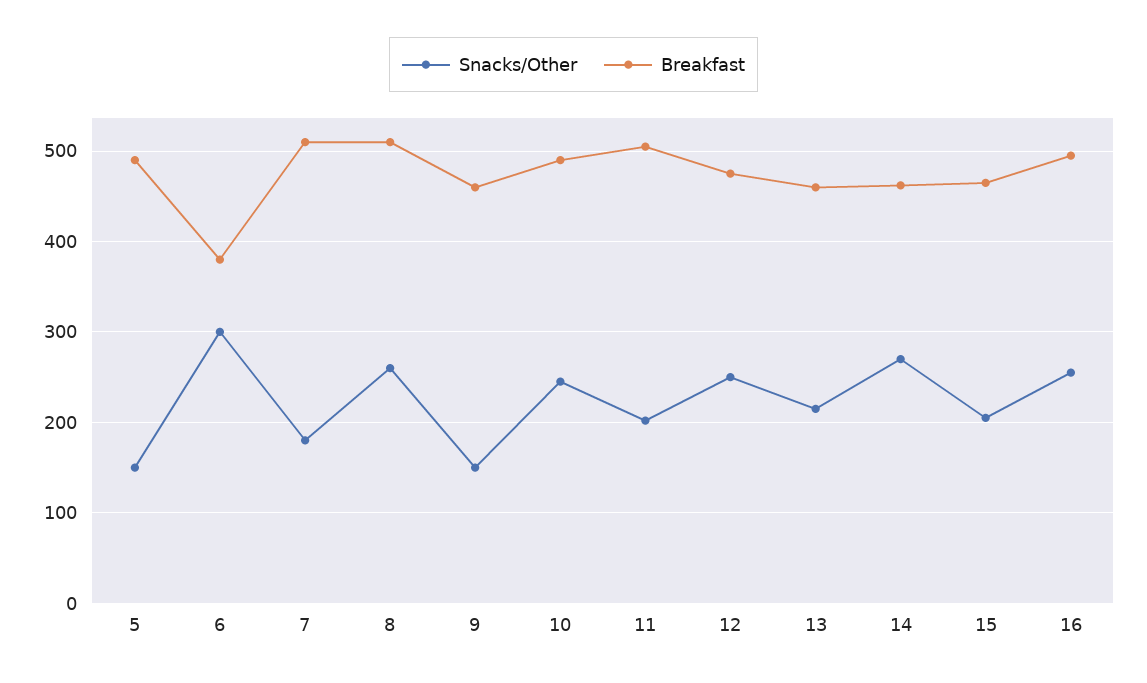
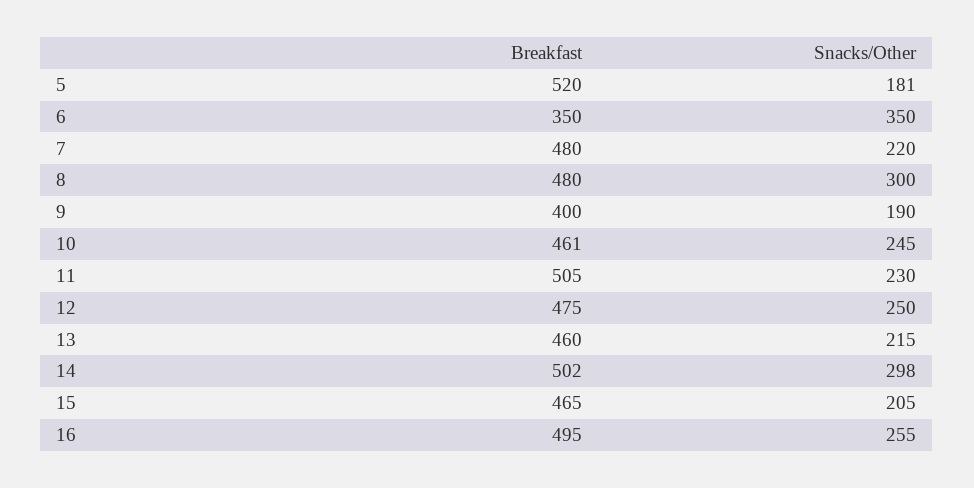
Snacks/Other, 5: 150 -> 181
Breakfast, 5: 490 -> 520
Snacks/Other, 6: 300 -> 350
Breakfast, 6: 380 -> 350
Snacks/Other, 7: 180 -> 220
Breakfast, 7: 510 -> 480
Snacks/Other, 8: 260 -> 300
Breakfast, 8: 510 -> 480
Snacks/Other, 9: 150 -> 190
Breakfast, 9: 460 -> 400
Breakfast, 10: 490 -> 461
Snacks/Other, 11: 200 -> 230
Snacks/Other, 14: 270 -> 298
Breakfast, 14: 460 -> 502

